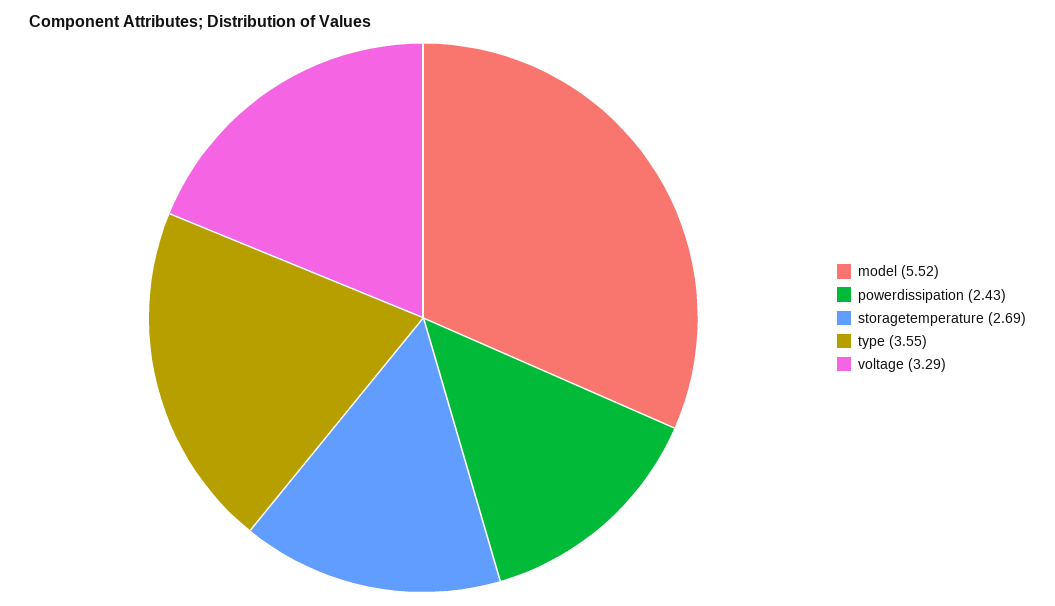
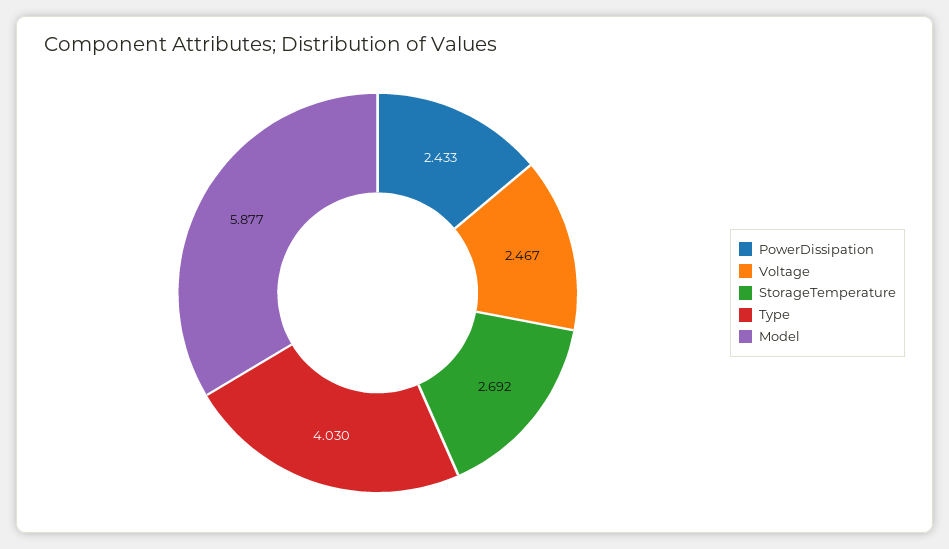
model: 5.52 -> 5.877
type: 3.55 -> 4.03
voltage: 3.29 -> 2.467

